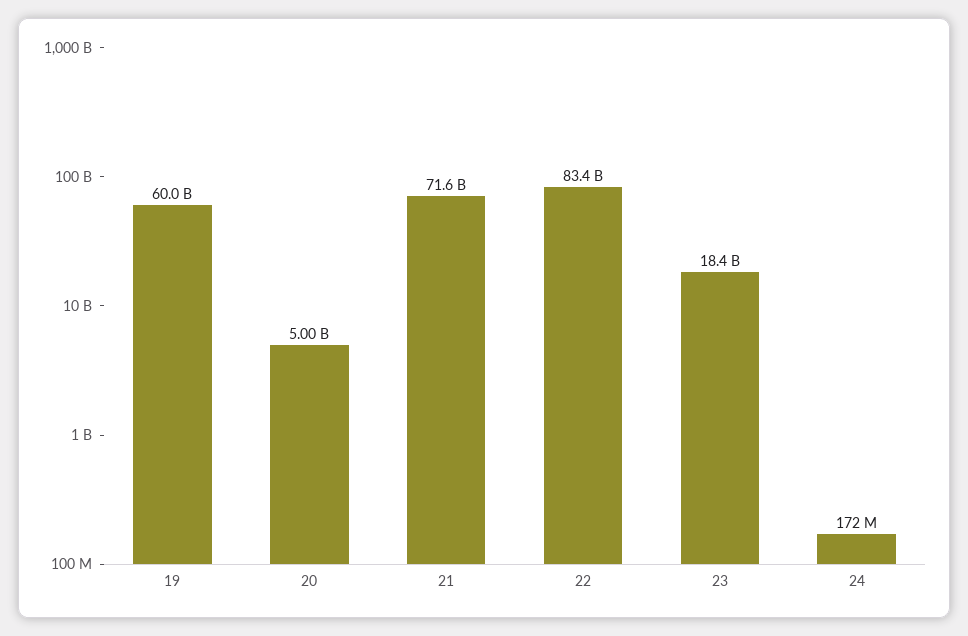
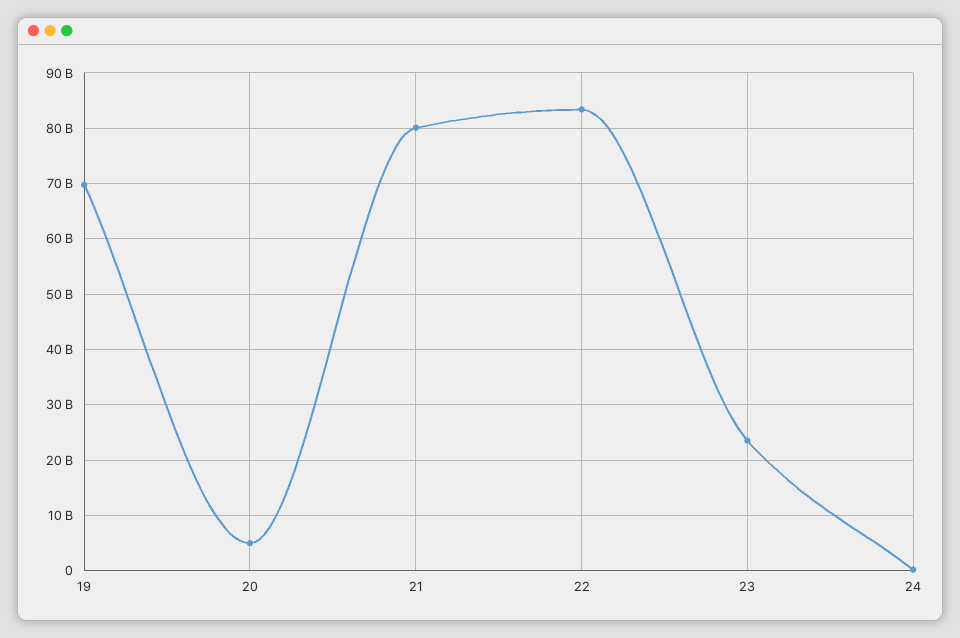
19: 60000000000 -> 70000000000
21: 71600000000 -> 80000000000
23: 18400000000 -> 24000000000

